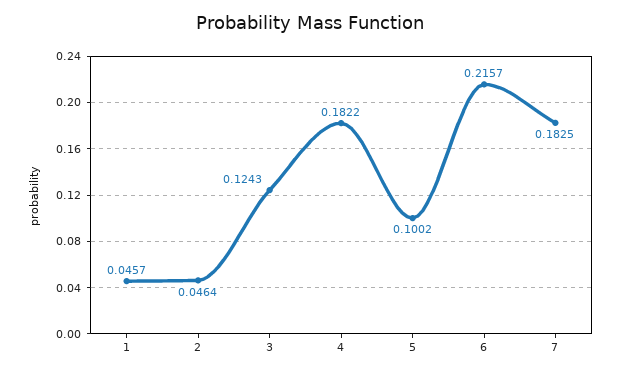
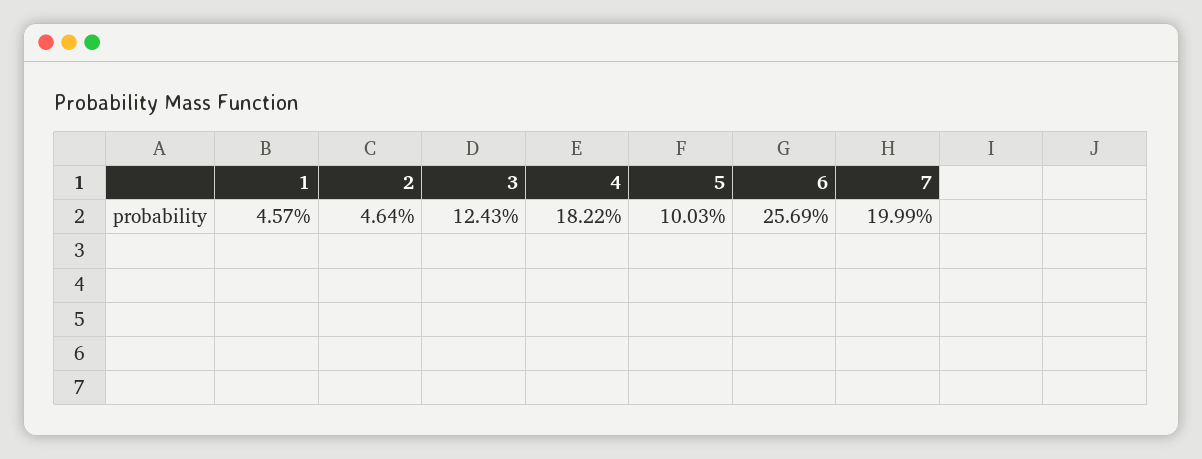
5: 0.1002 -> 0.1003
6: 0.2157 -> 0.2569
7: 0.1825 -> 0.1999

